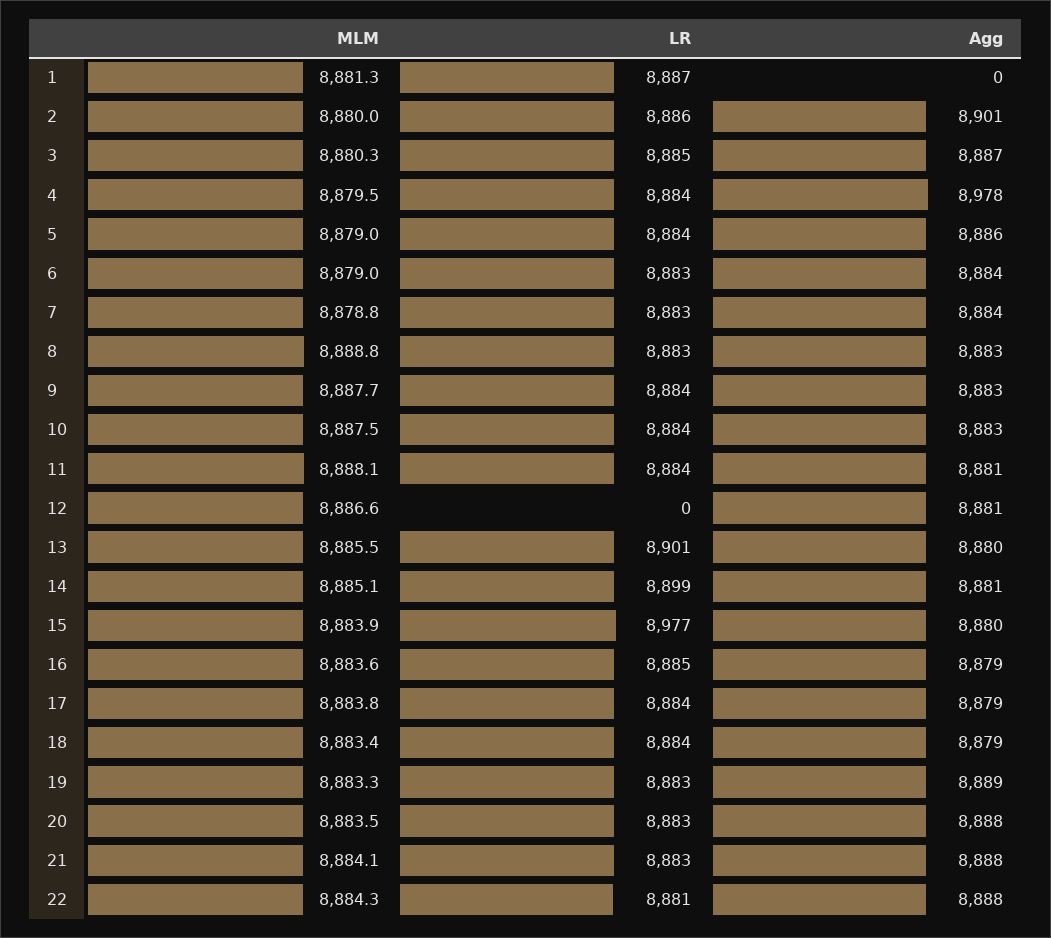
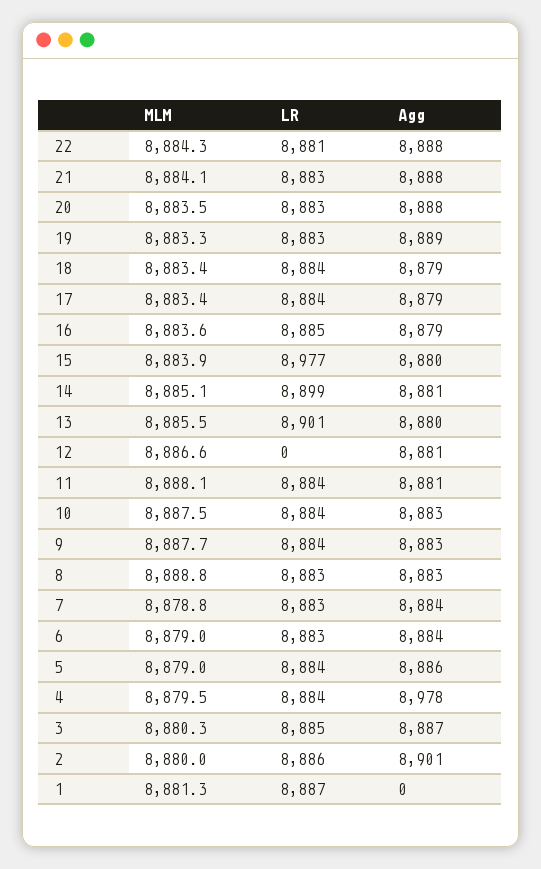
MLM, 17: 8883.8 -> 8883.4

